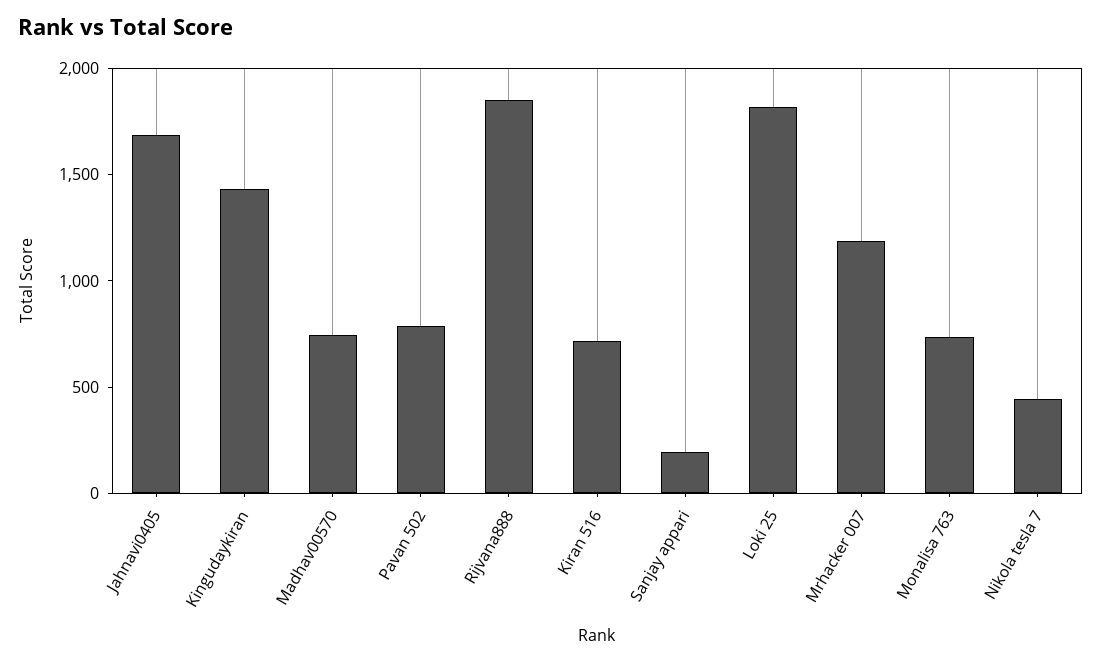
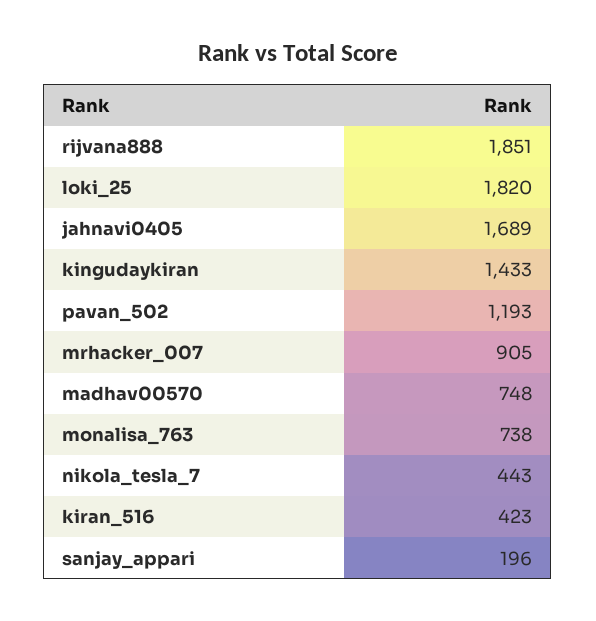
Pavan 502: 800 -> 1193
Kiran 516: 700 -> 423
Mrhacker 007: 1200 -> 905

